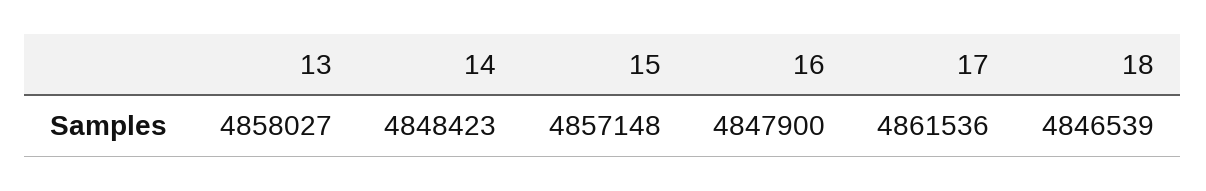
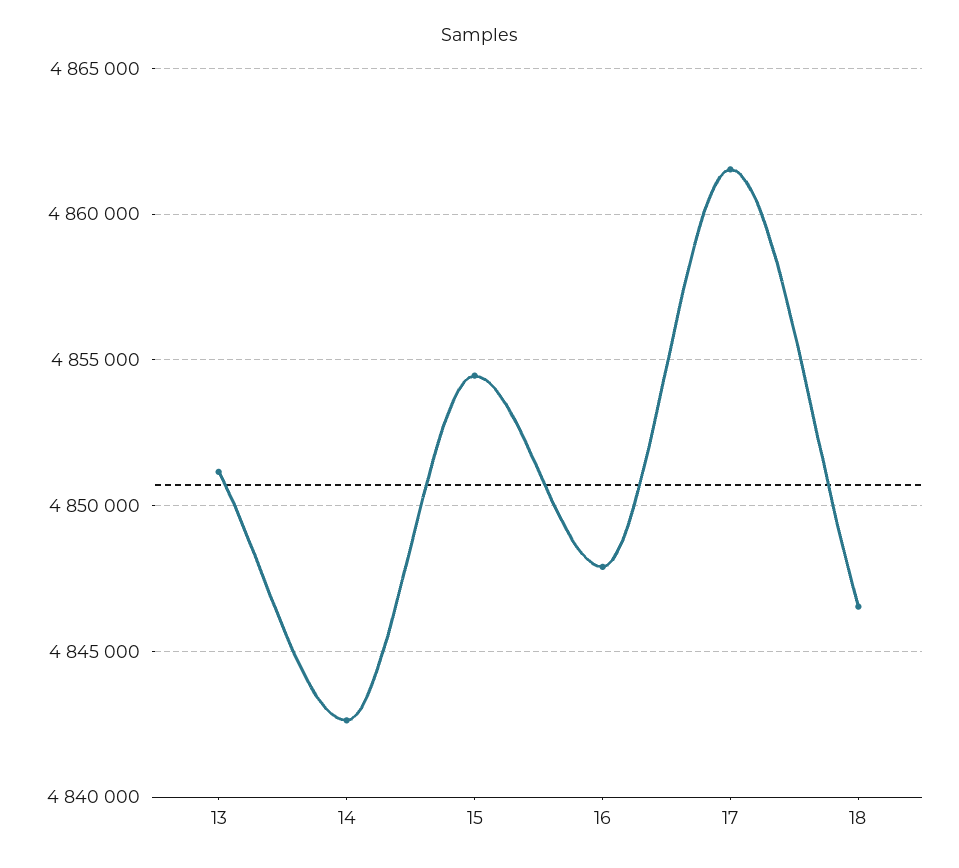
13: 4858027 -> 4851000
14: 4848423 -> 4842500
15: 4857148 -> 4854500

